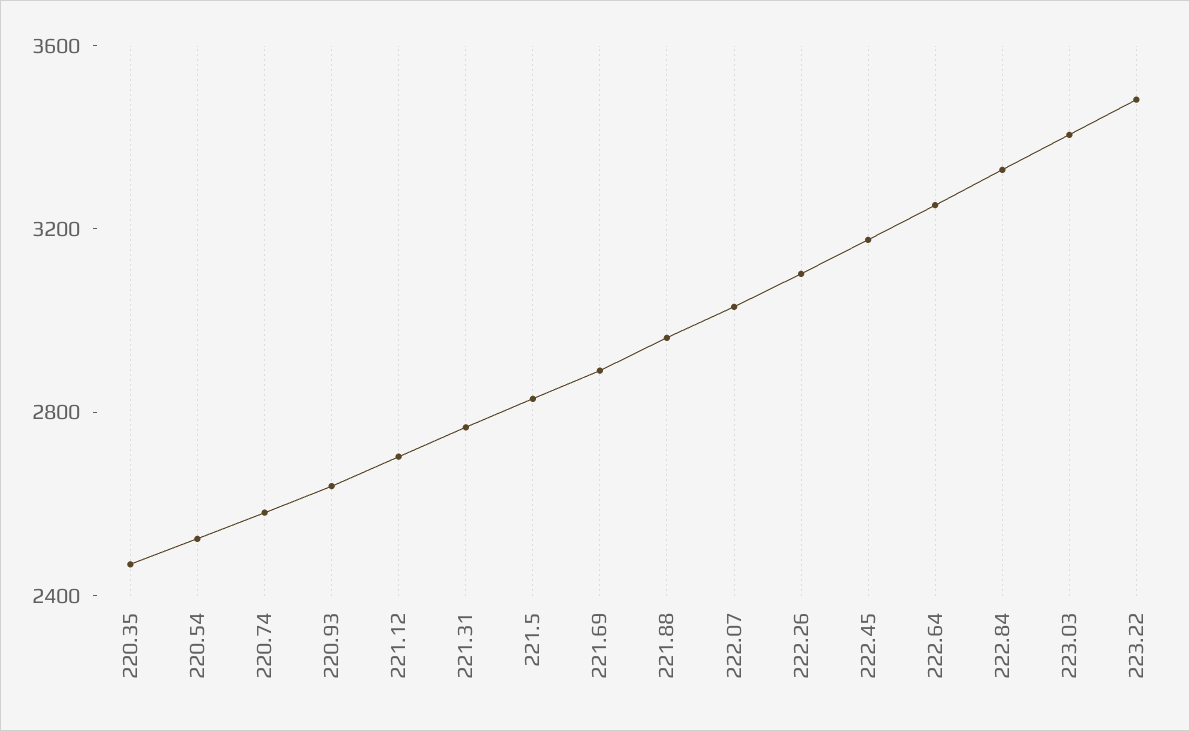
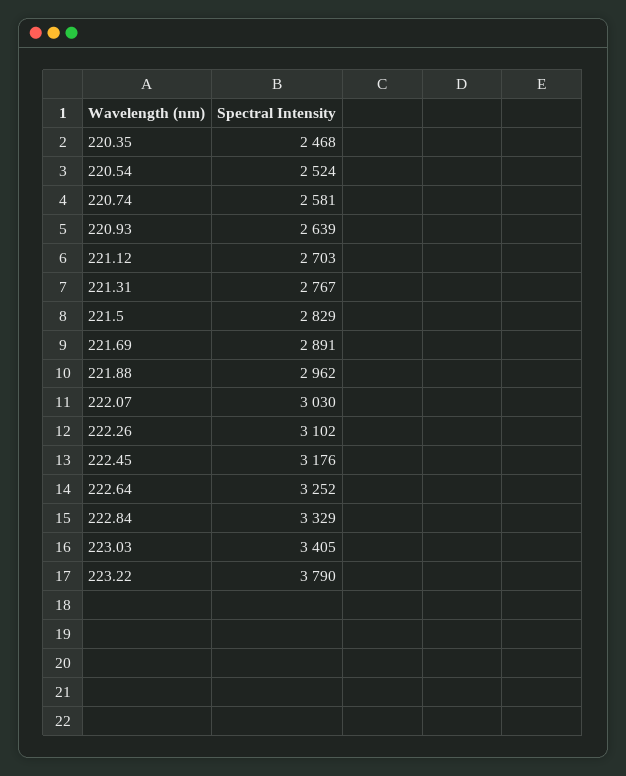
223.22: 3500 -> 3790

